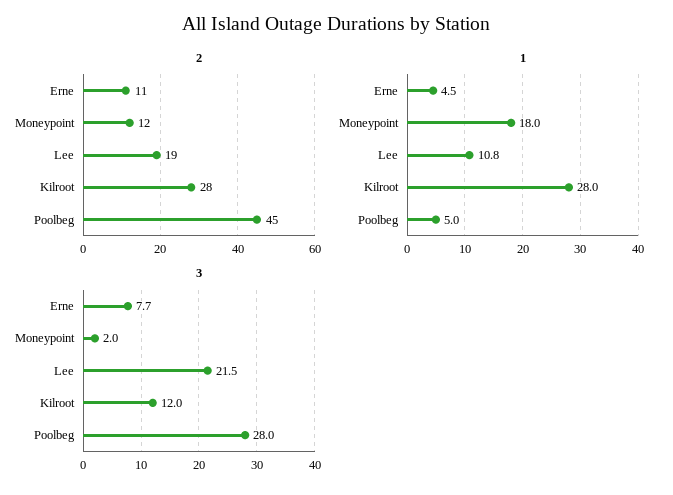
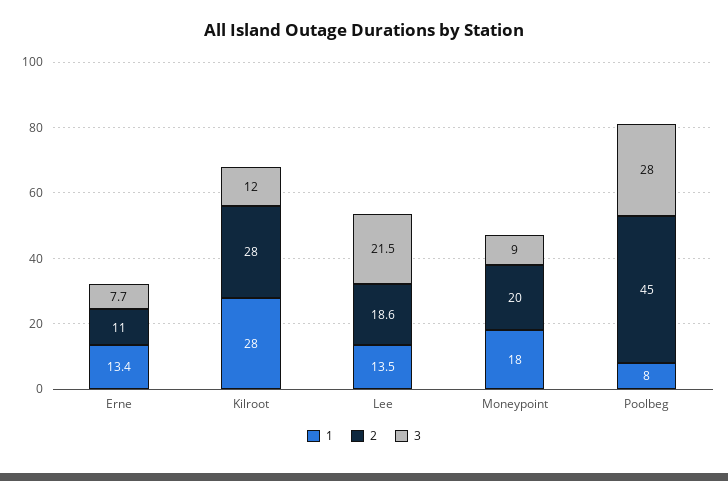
2, Moneypoint: 12 -> 20
1, Erne: 4.5 -> 13.4
1, Lee: 10.8 -> 13.5
1, Poolbeg: 5 -> 8
3, Moneypoint: 2 -> 9

